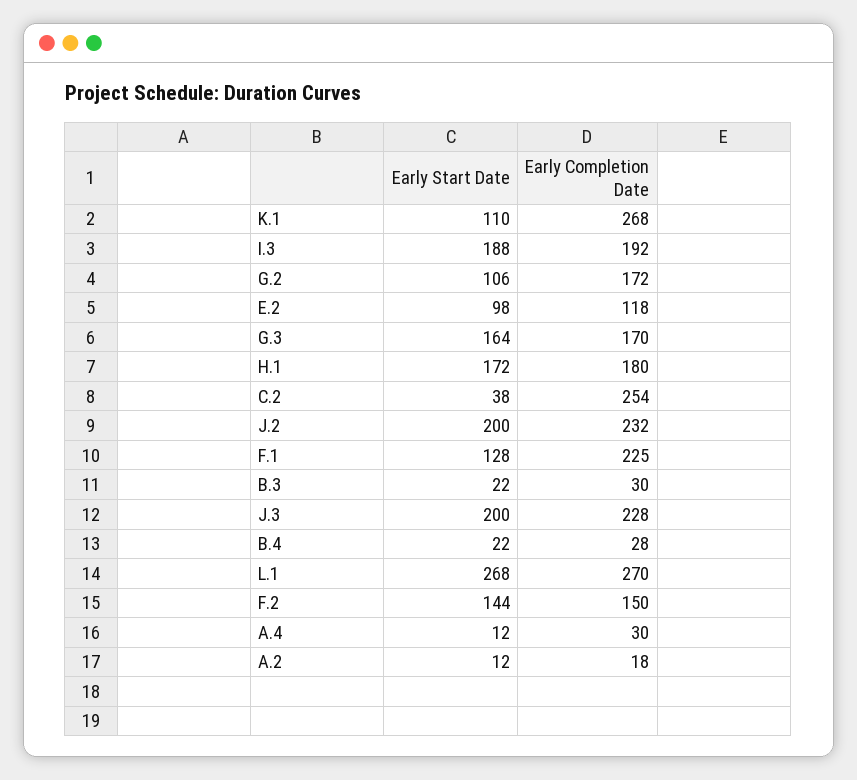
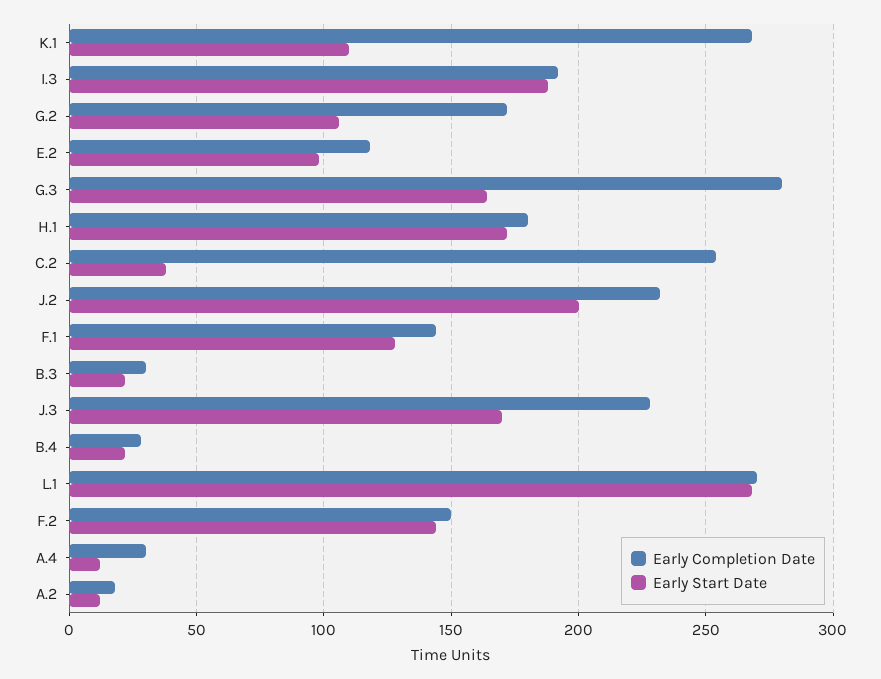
Early Completion Date, G.3: 170 -> 280
Early Completion Date, F.1: 225 -> 145
Early Start Date, J.3: 200 -> 170

